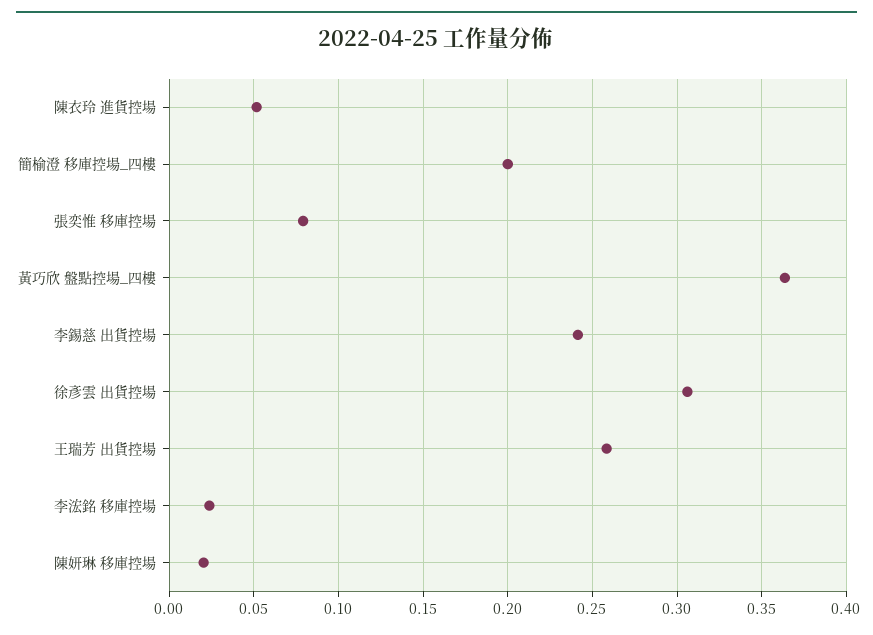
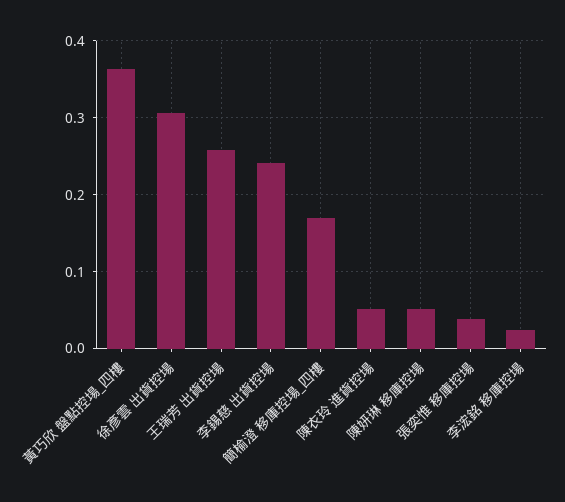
簡榆澄 移庫控場_四樓: 0.2 -> 0.17
張奕惟 移庫控場: 0.08 -> 0.04
陳妍琳 移庫控場: 0.02 -> 0.05

